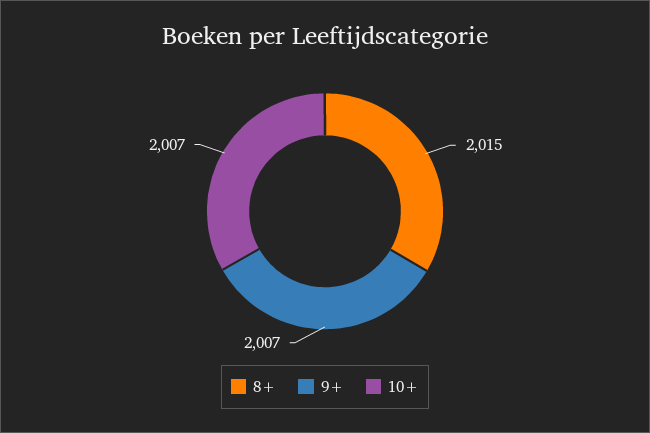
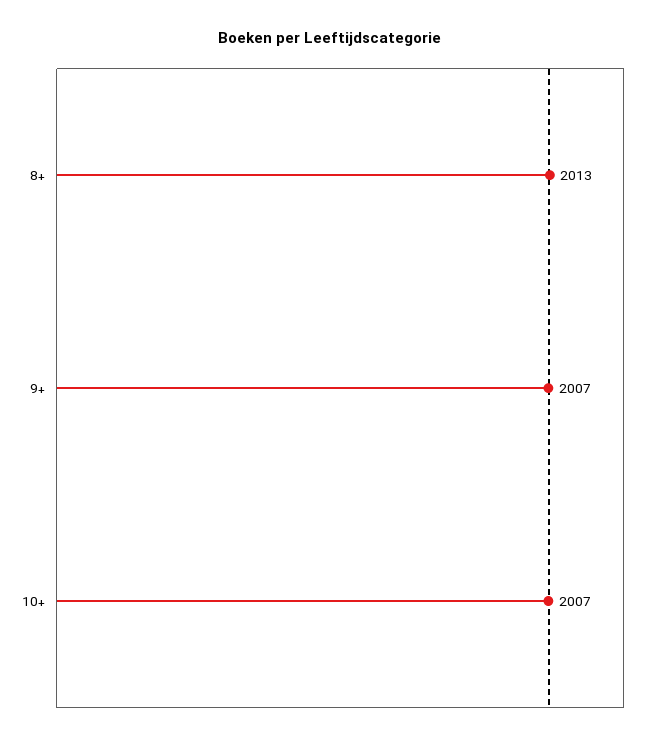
8+: 2015 -> 2013

